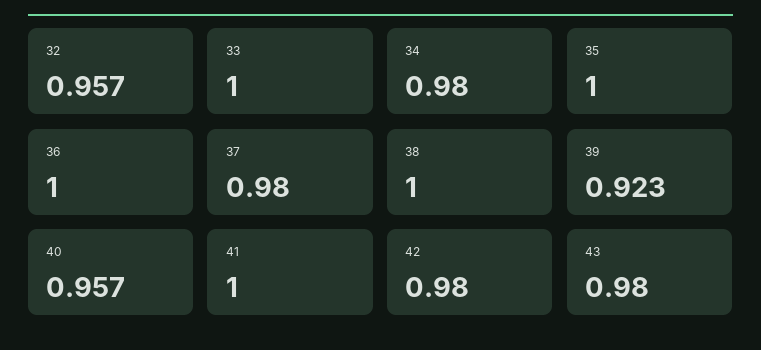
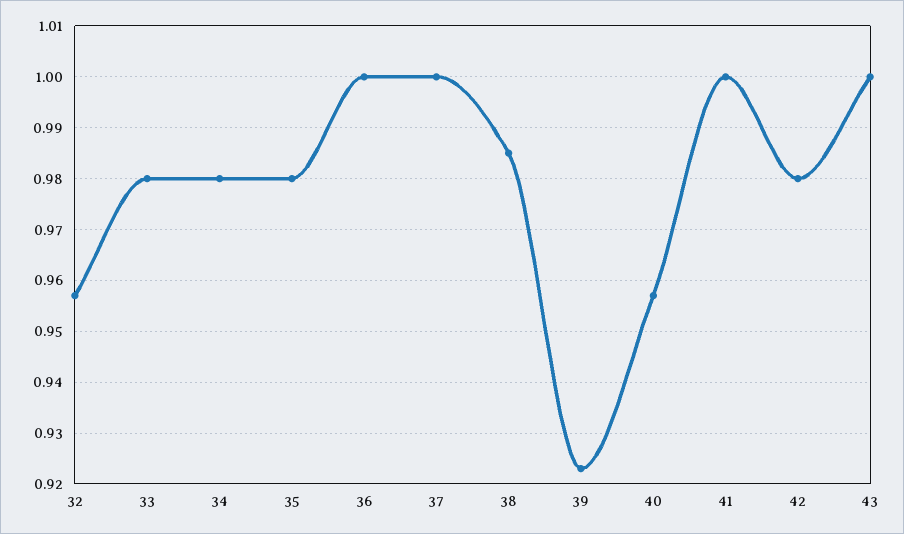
33: 1 -> 0.98
35: 1 -> 0.98
37: 0.98 -> 1
38: 1 -> 0.985
43: 0.98 -> 1

